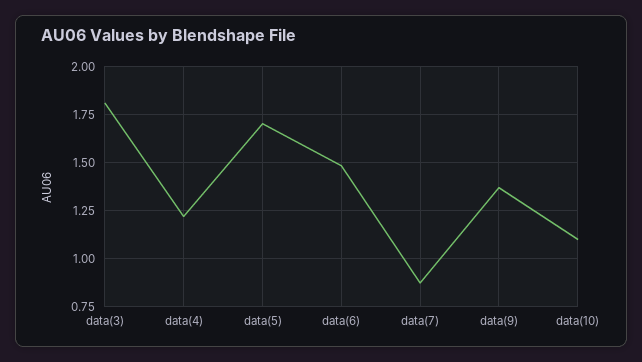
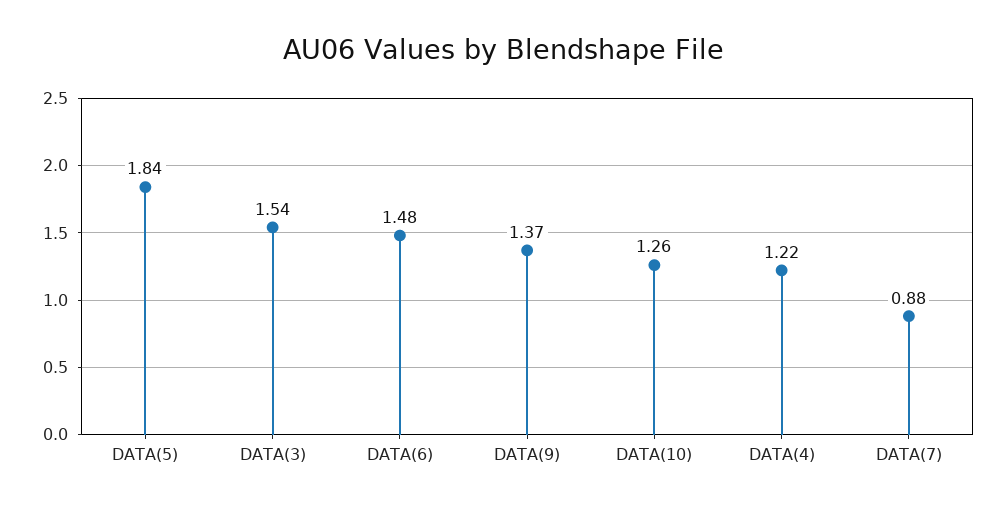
data(3): 1.8 -> 1.54
data(5): 1.7 -> 1.84
data(10): 1.1 -> 1.26

